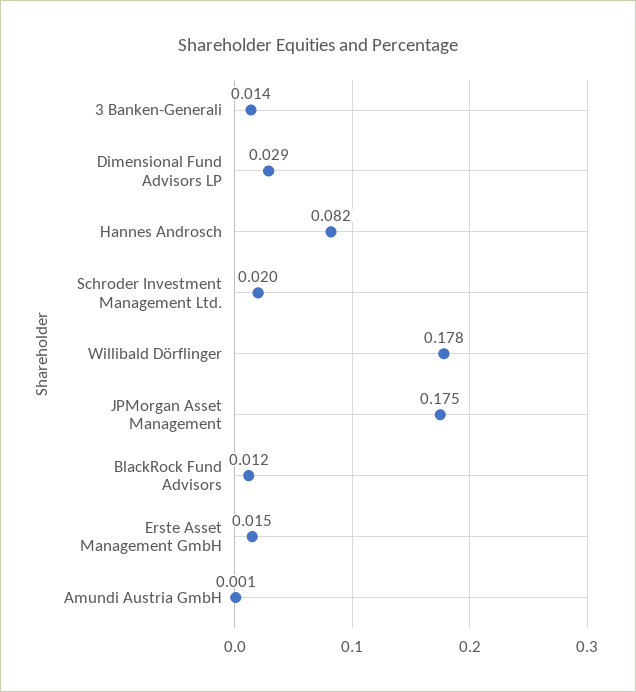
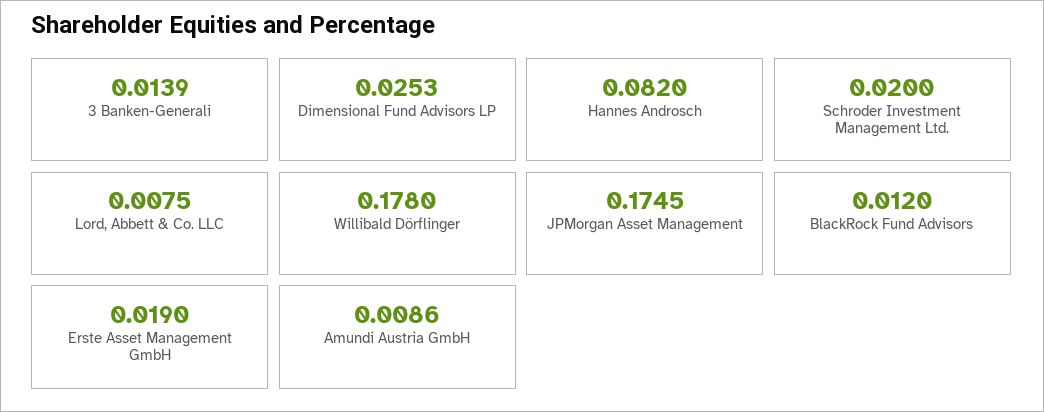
Dimensional Fund Advisors LP: 0.029 -> 0.0253
Erste Asset Management GmbH: 0.015 -> 0.019
Amundi Austria GmbH: 0.001 -> 0.0086
Lord, Abbett & Co. LLC: none -> 0.0075

